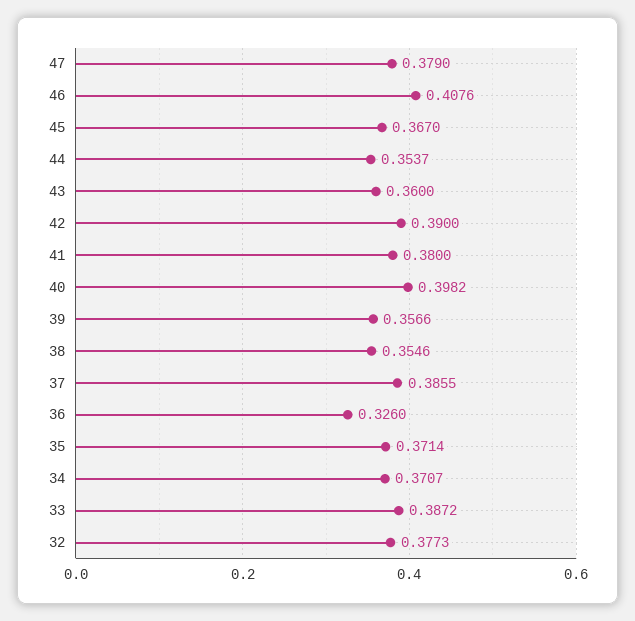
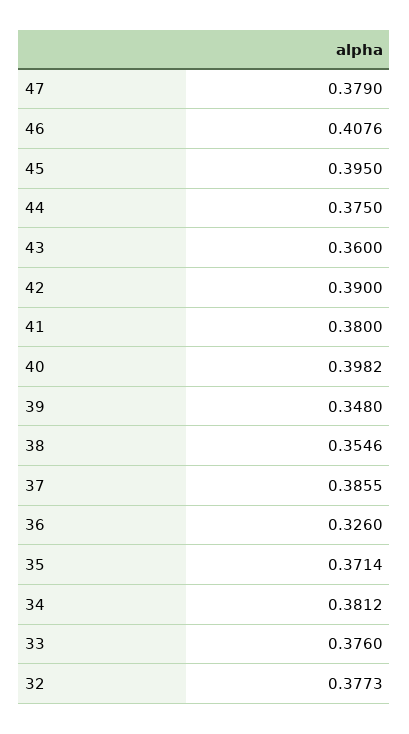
45: 0.367 -> 0.395
44: 0.3537 -> 0.375
39: 0.3566 -> 0.348
34: 0.3707 -> 0.3812
33: 0.3872 -> 0.376

